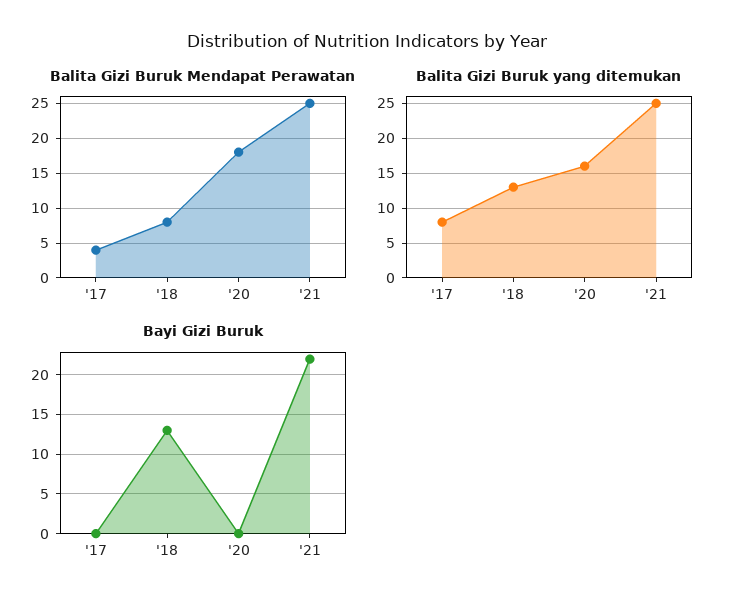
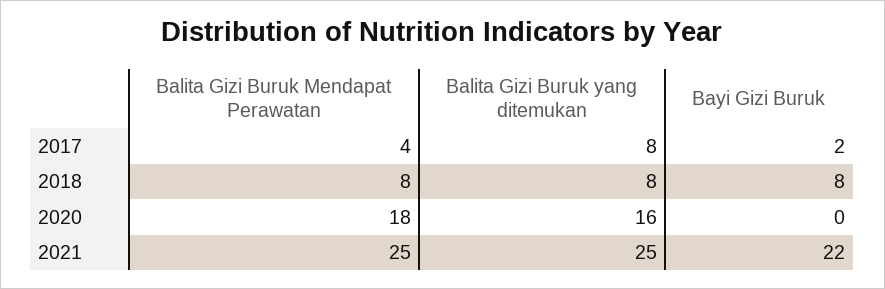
Balita Gizi Buruk yang ditemukan, '18: 13 -> 8
Bayi Gizi Buruk, '17: 0 -> 2
Bayi Gizi Buruk, '18: 13 -> 8

